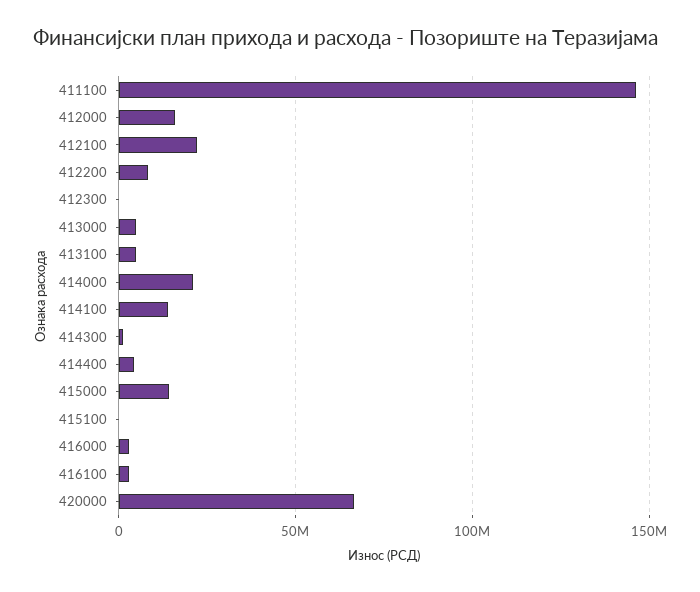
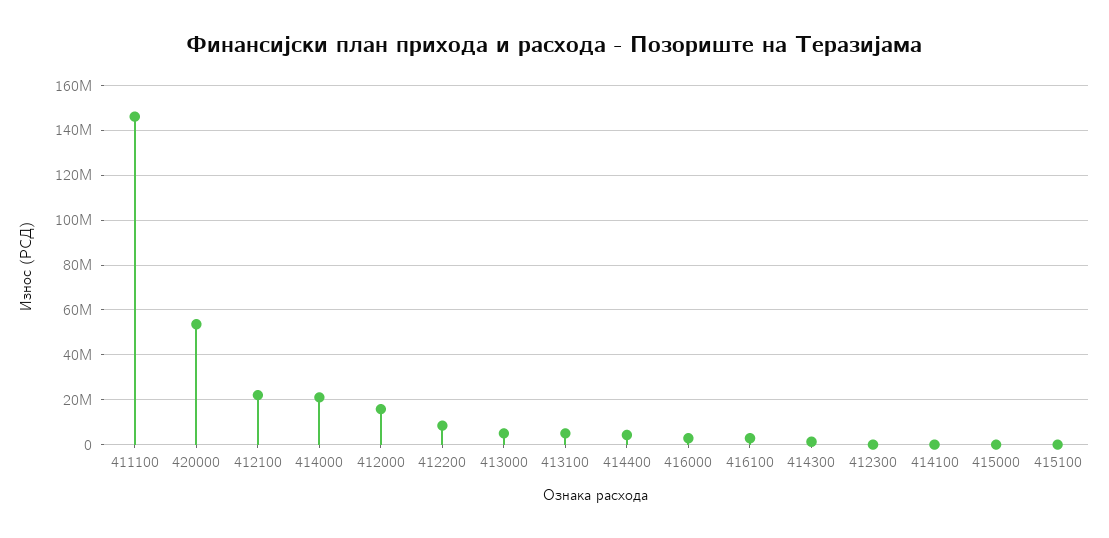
414100: 15000000 -> 0
415000: 15000000 -> 0
420000: 65000000 -> 55000000

